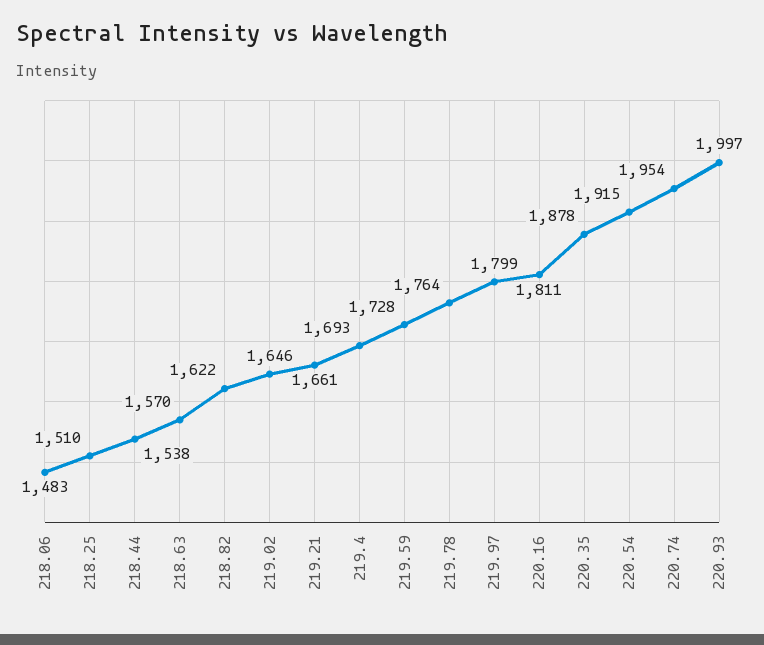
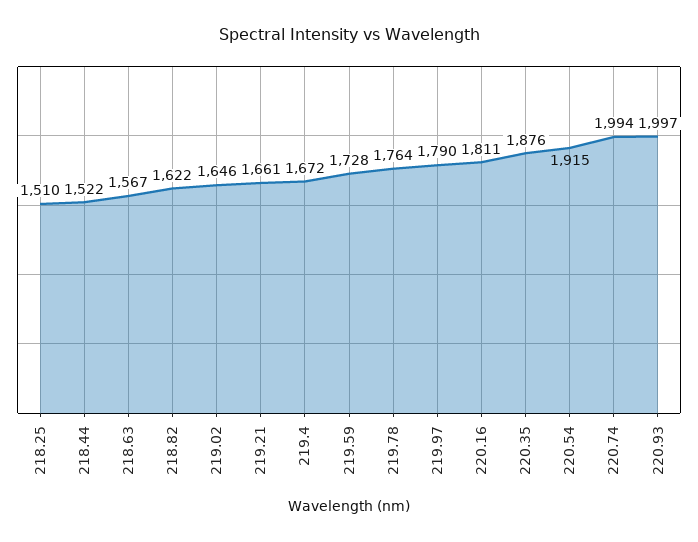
218.06: 1483 -> none
218.44: 1538 -> 1522
218.63: 1570 -> 1567
219.4: 1693 -> 1672
219.97: 1799 -> 1790
220.35: 1878 -> 1876
220.74: 1954 -> 1994

